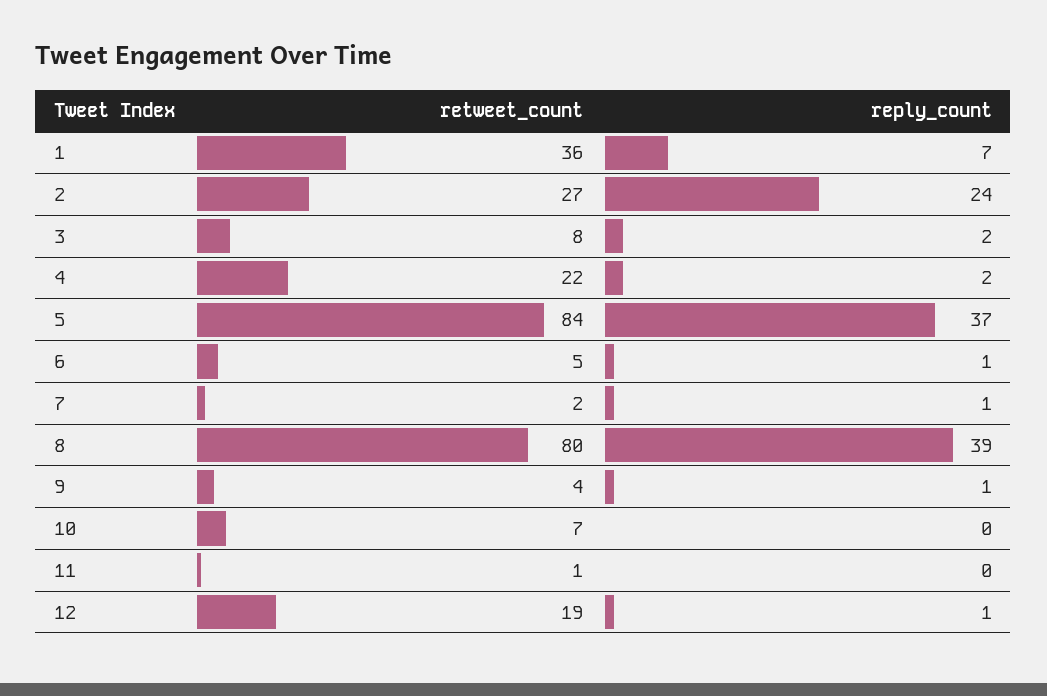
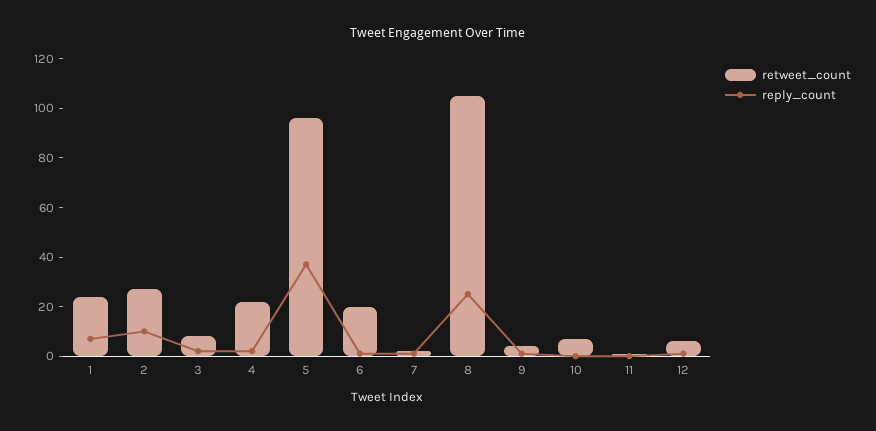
retweet_count, 1: 36 -> 25
reply_count, 2: 24 -> 10
retweet_count, 5: 84 -> 95
retweet_count, 6: 5 -> 20
retweet_count, 8: 80 -> 105
reply_count, 8: 39 -> 25
retweet_count, 12: 19 -> 5

